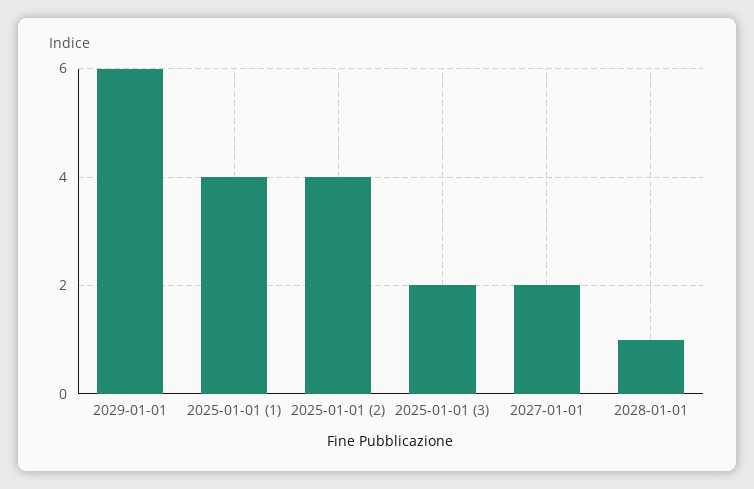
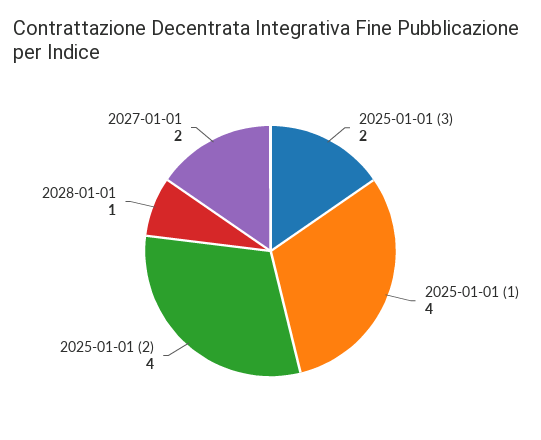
2029-01-01: 6 -> none

